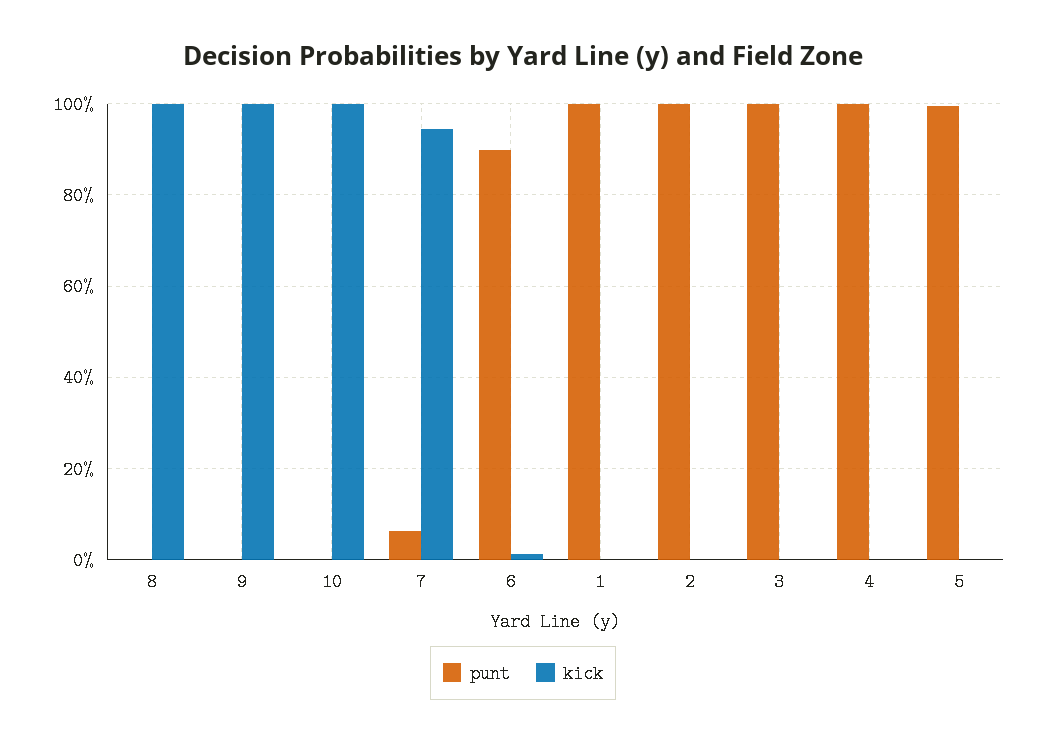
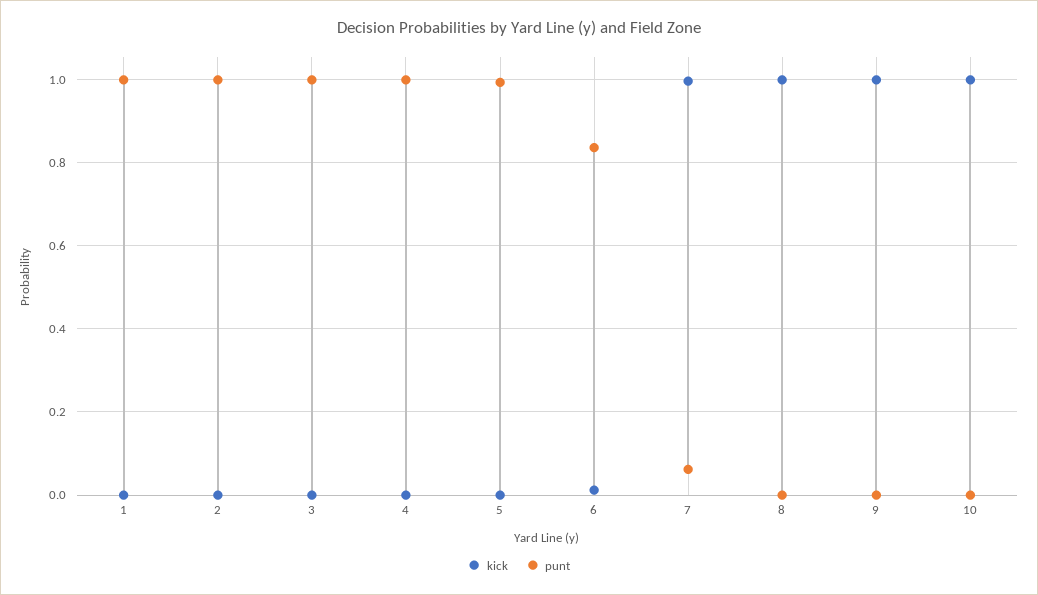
kick, 7: 0.94 -> 1
punt, 6: 0.9 -> 0.84

